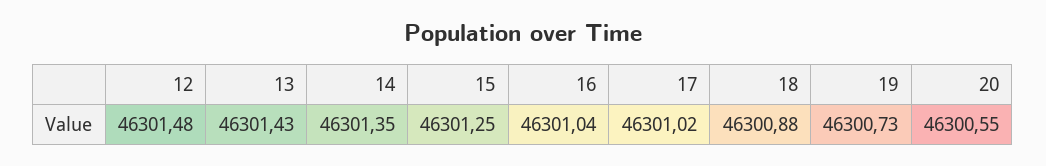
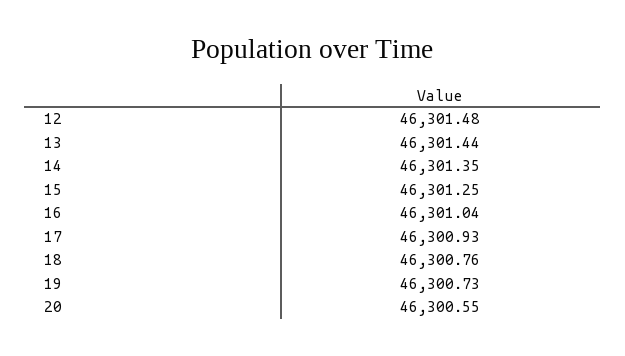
13: 46301.43 -> 46301.44
17: 46301.02 -> 46300.93
18: 46300.88 -> 46300.76

